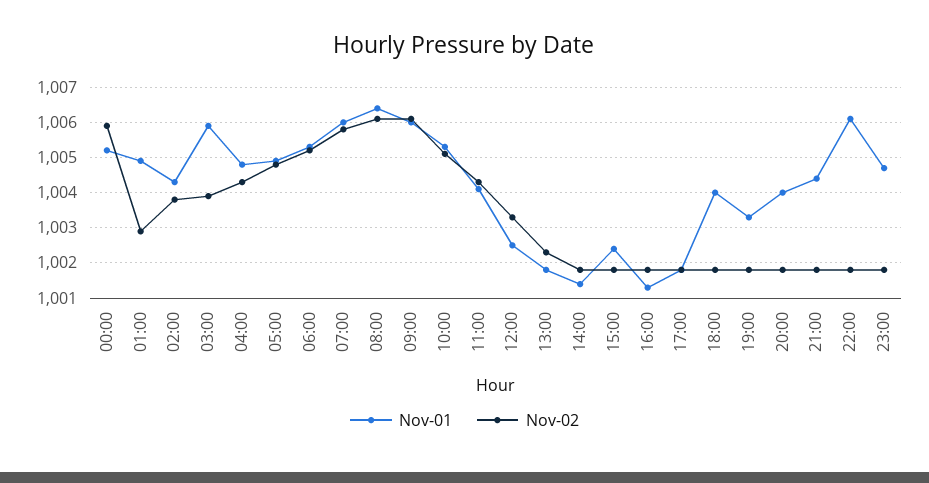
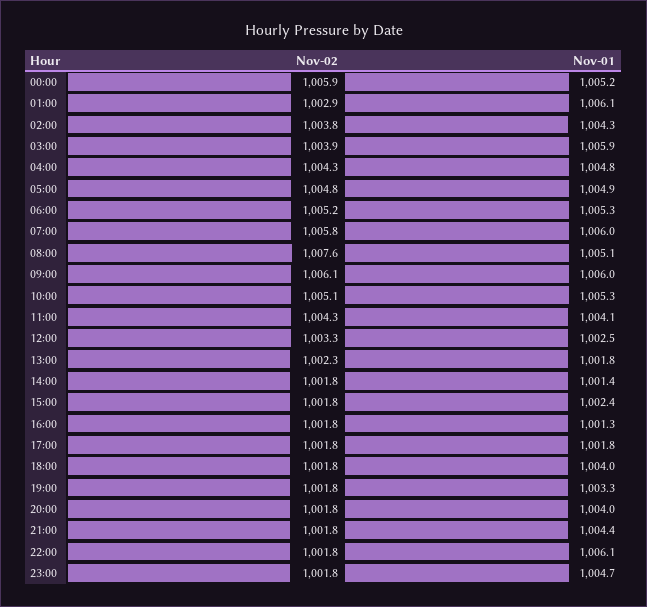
Nov-01, 01:00: 1005 -> 1006.1
Nov-01, 08:00: 1006.5 -> 1005.1
Nov-02, 08:00: 1006 -> 1007.6

